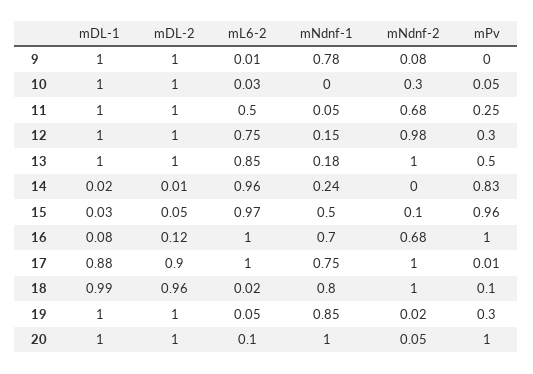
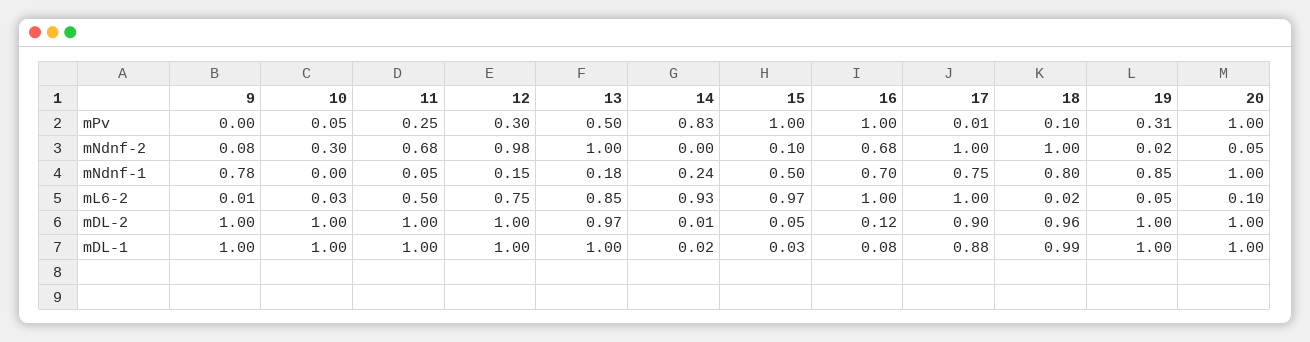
mDL-2, 13: 1 -> 0.97
mL6-2, 14: 0.96 -> 0.93
mPv, 15: 0.96 -> 1
mPv, 19: 0.3 -> 0.31

